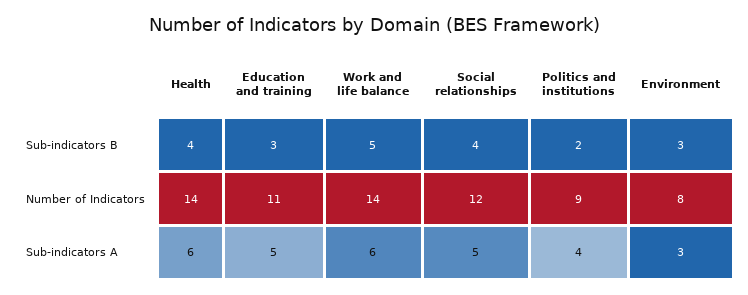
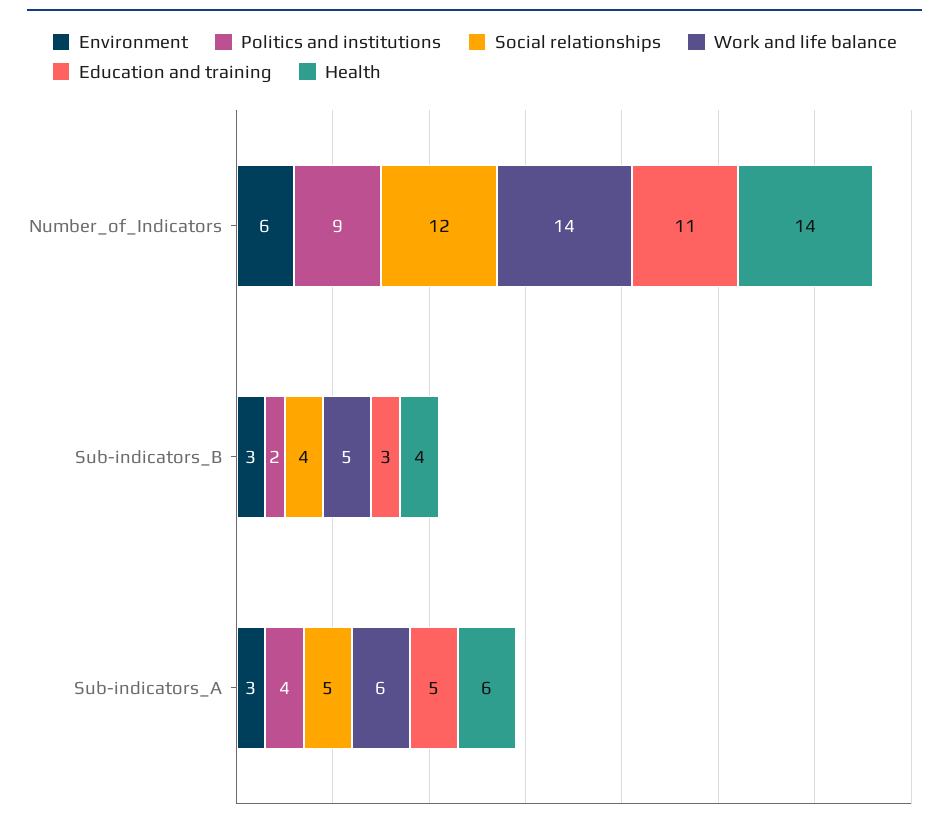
Environment, Number of Indicators: 8 -> 6

